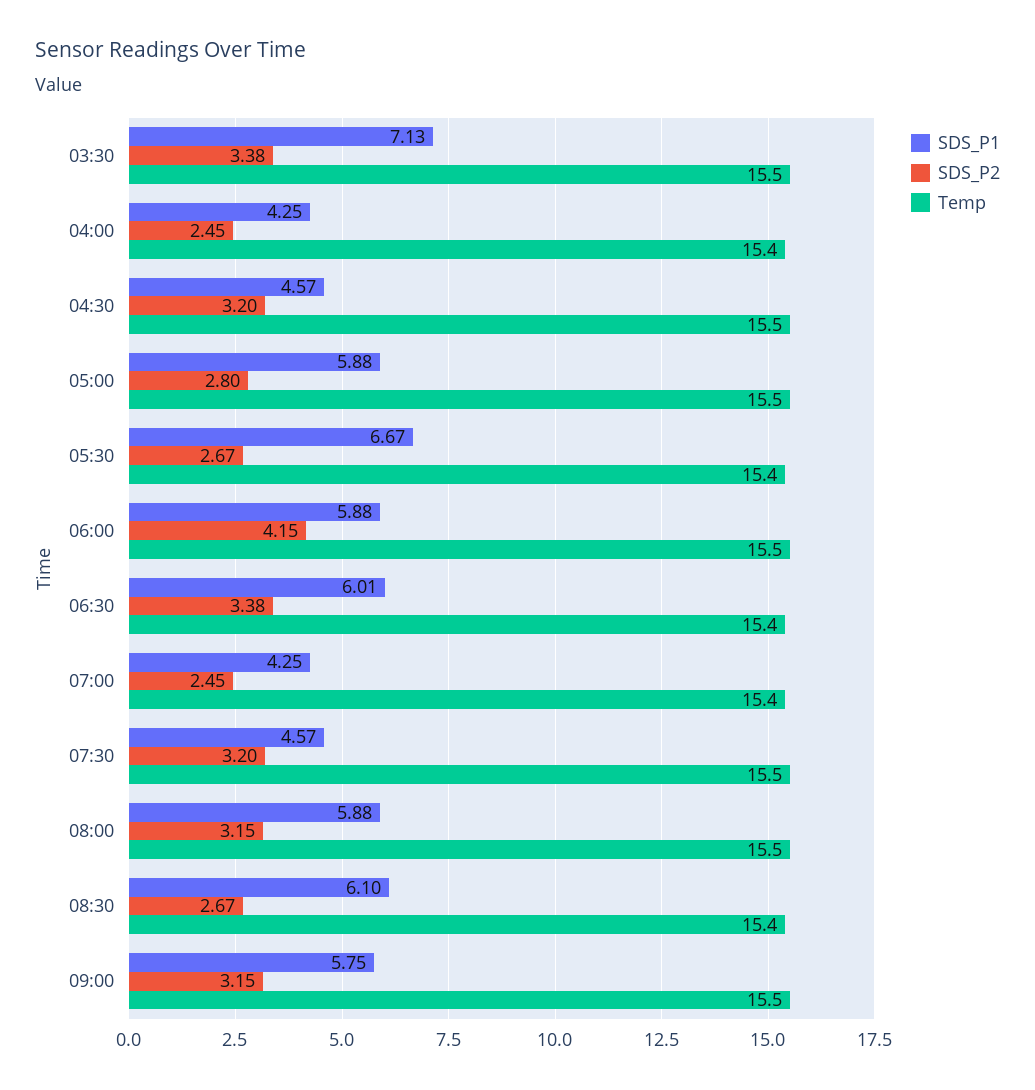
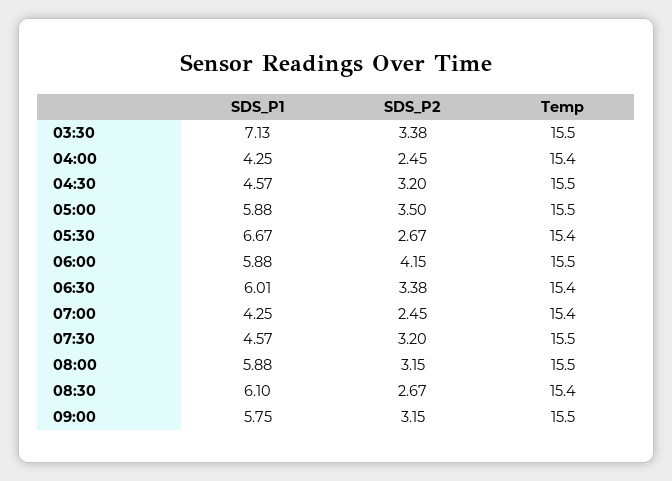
SDS_P2, 05:00: 2.8 -> 3.5

